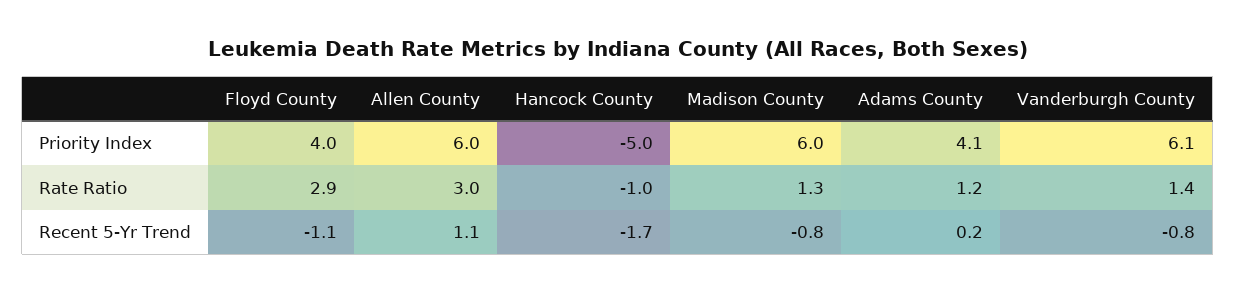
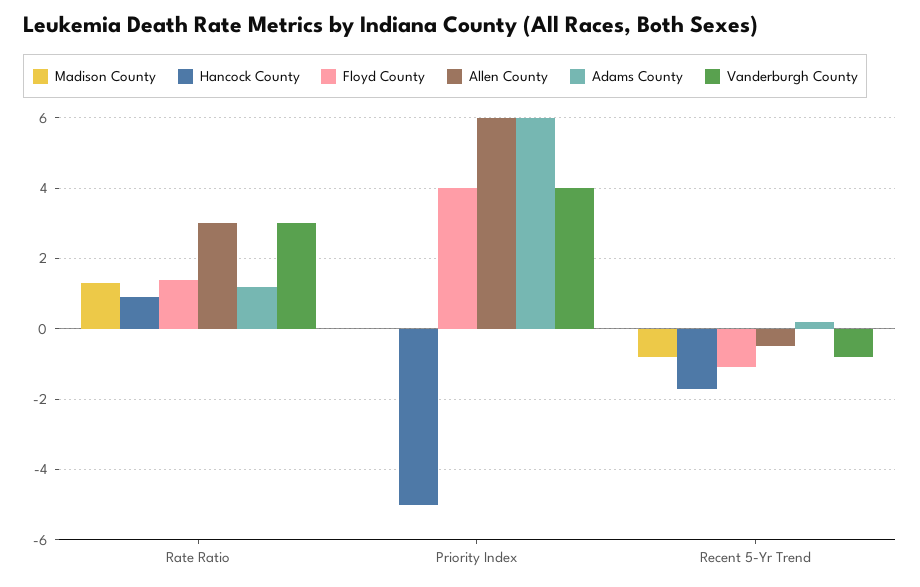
Madison County, Priority Index: 6 -> 0
Adams County, Priority Index: 4.1 -> 6
Vanderburgh County, Priority Index: 6.1 -> 4
Floyd County, Rate Ratio: 2.9 -> 1.5
Hancock County, Rate Ratio: -1 -> 1
Vanderburgh County, Rate Ratio: 1.4 -> 3
Allen County, Recent 5-Yr Trend: 1.1 -> -0.5

